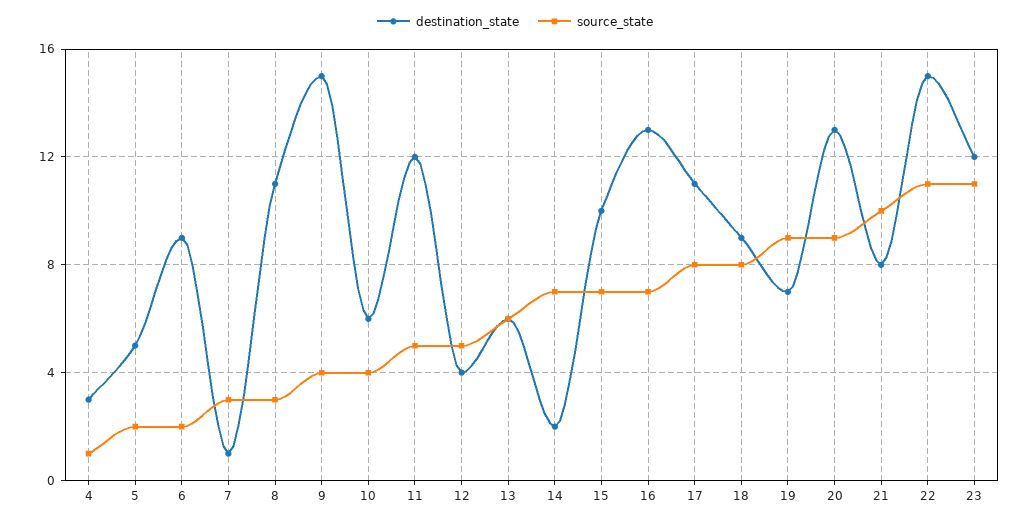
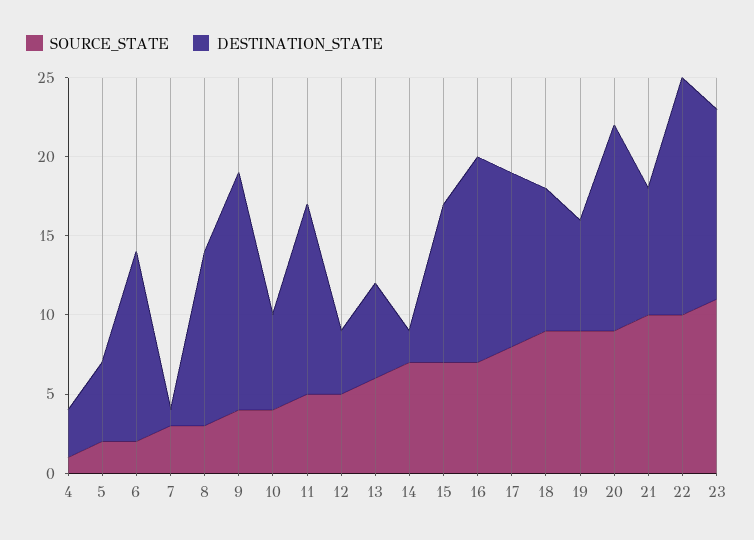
destination_state, 6: 9 -> 12
source_state, 18: 8 -> 9
source_state, 22: 11 -> 10

